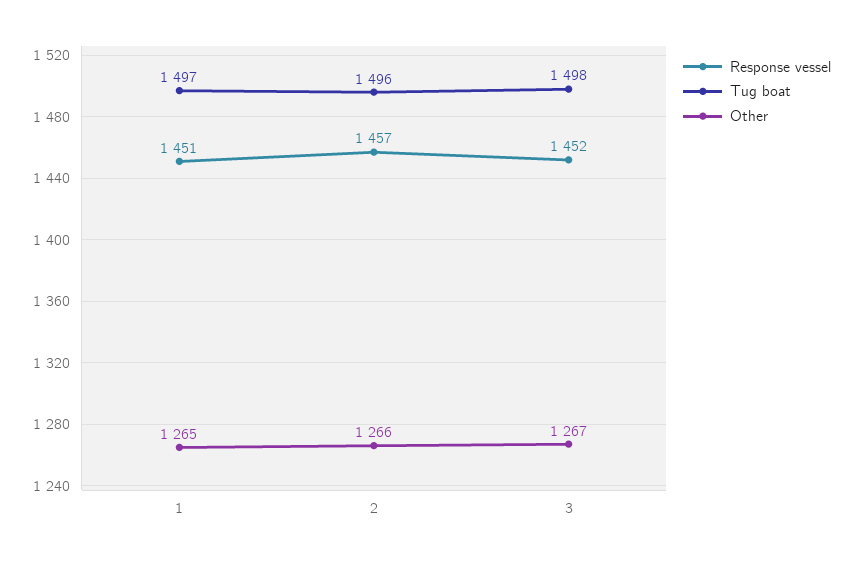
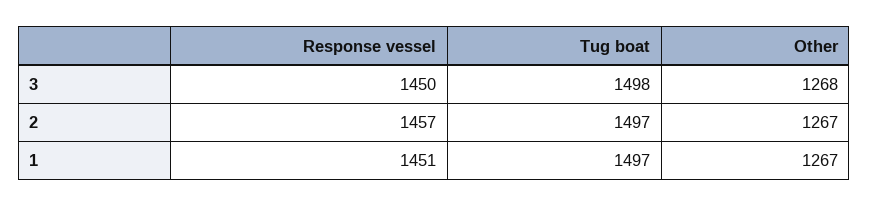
Other, 1: 1265 -> 1267
Tug boat, 2: 1496 -> 1497
Other, 2: 1266 -> 1267
Response vessel, 3: 1452 -> 1450
Other, 3: 1267 -> 1268

